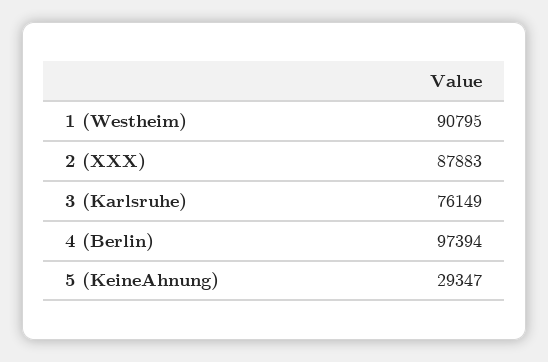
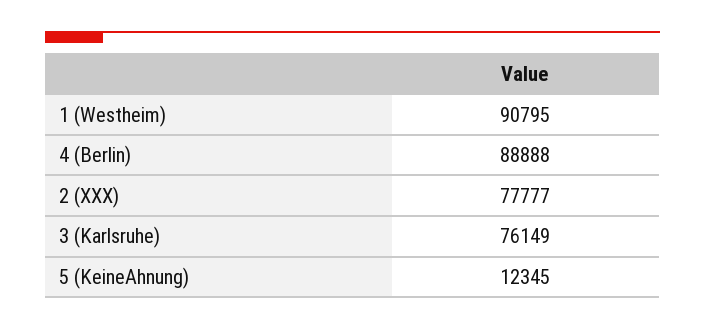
2 (XXX): 87883 -> 77777
4 (Berlin): 97394 -> 88888
5 (KeineAhnung): 29347 -> 12345

